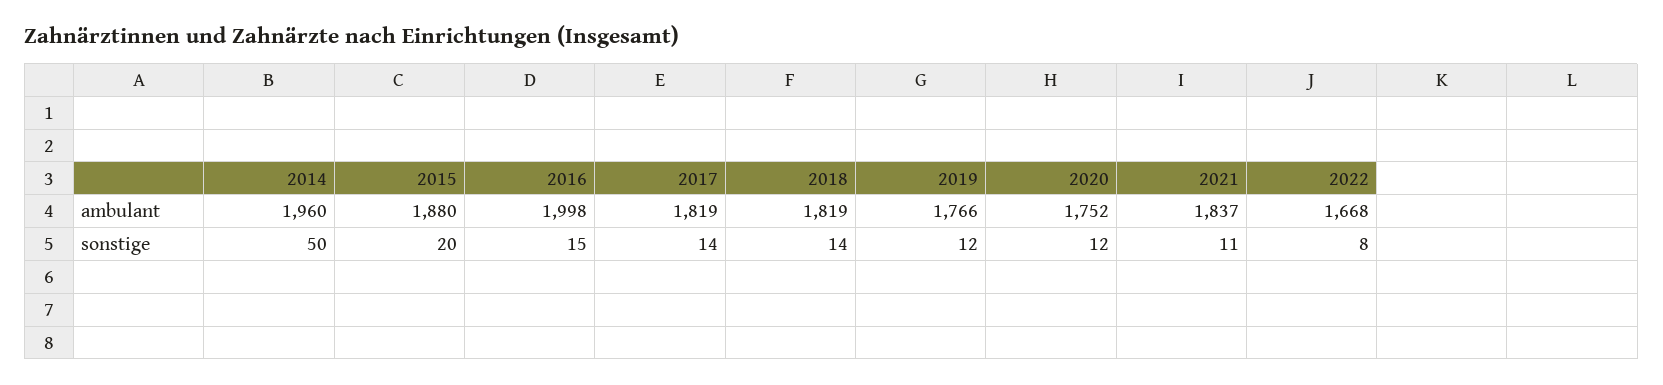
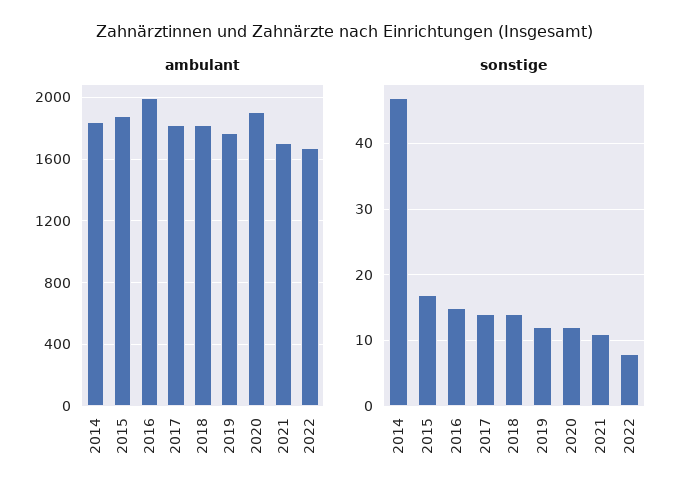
ambulant, 2014: 1960 -> 1850
ambulant, 2020: 1752 -> 1900
ambulant, 2021: 1837 -> 1700
sonstige, 2014: 50 -> 47
sonstige, 2015: 20 -> 17

